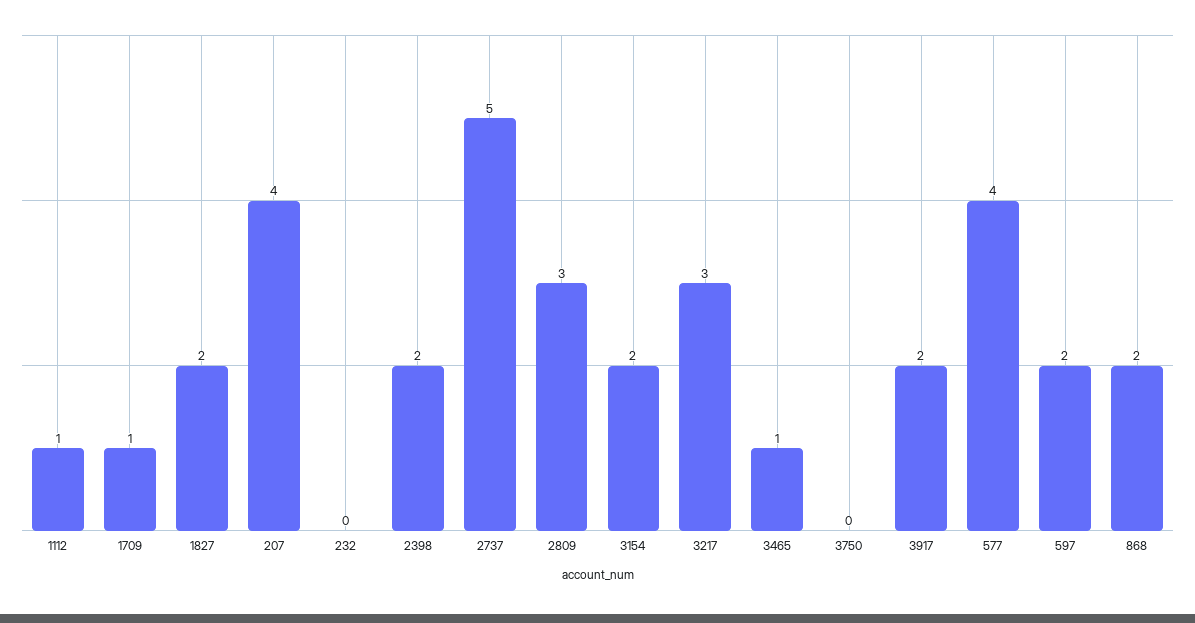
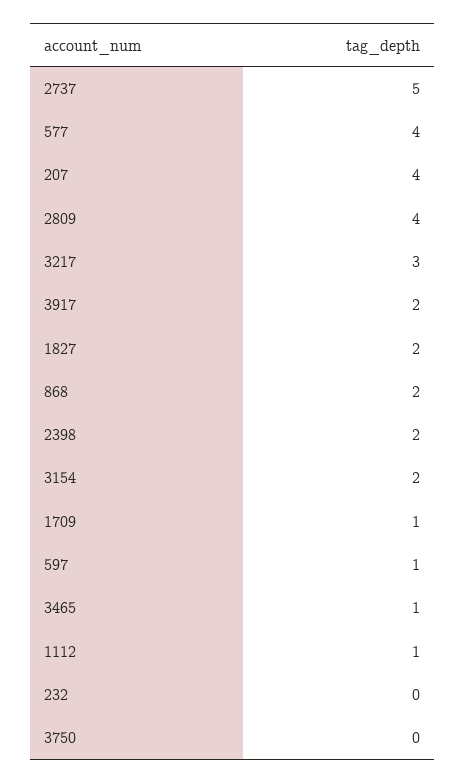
2809: 3 -> 4
597: 2 -> 1

